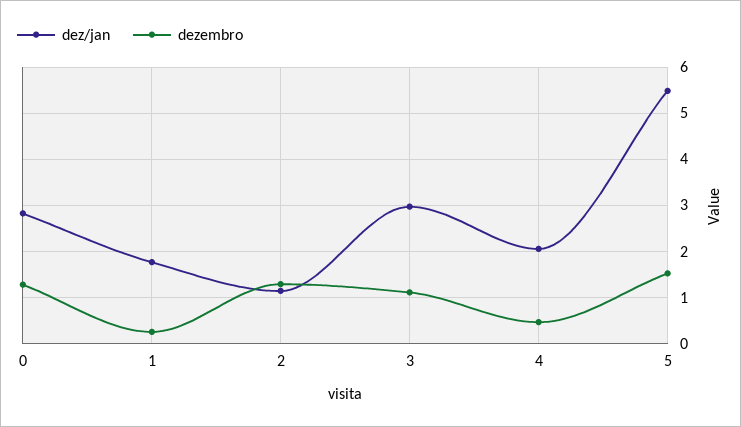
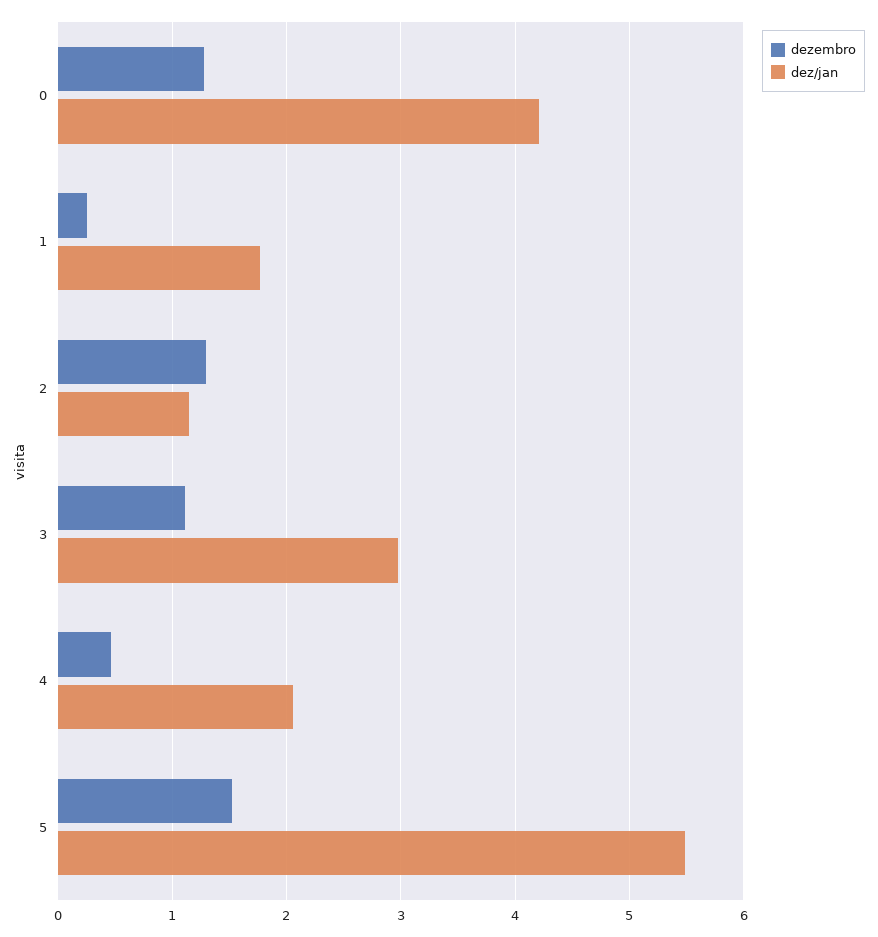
dez/jan, 0: 2.8 -> 4.2

